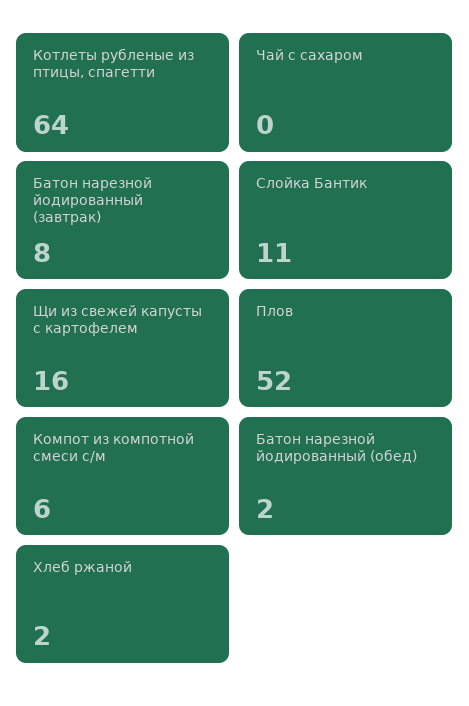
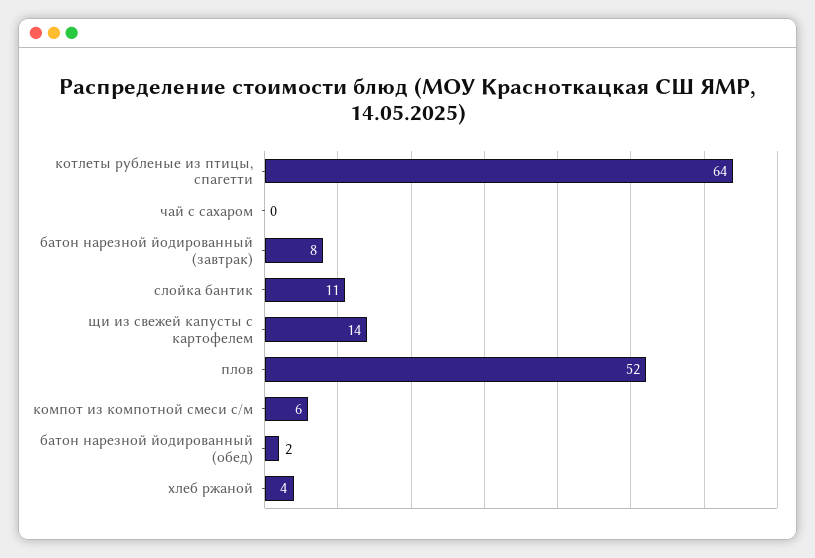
Щи из свежей капусты с картофелем: 16 -> 14
Хлеб ржаной: 2 -> 4

